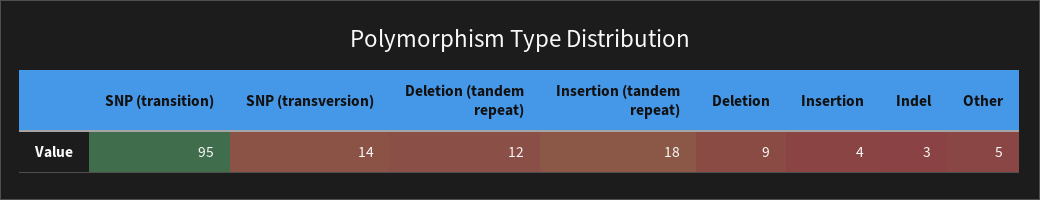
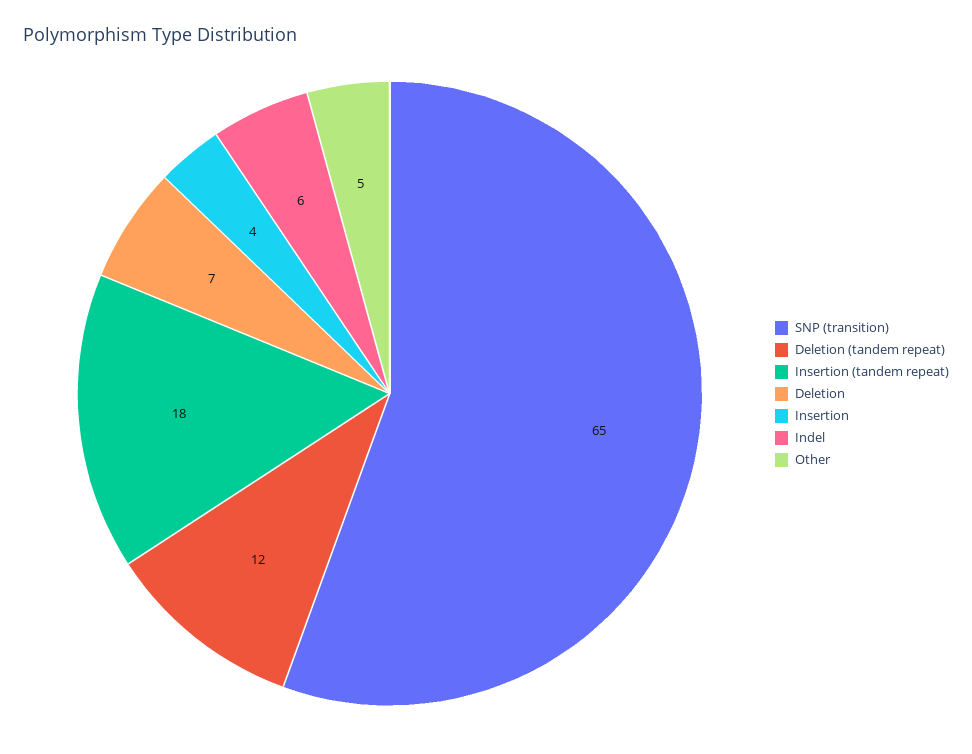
SNP (transition): 95 -> 65
SNP (transversion): 14 -> none
Deletion: 9 -> 7
Indel: 3 -> 6

